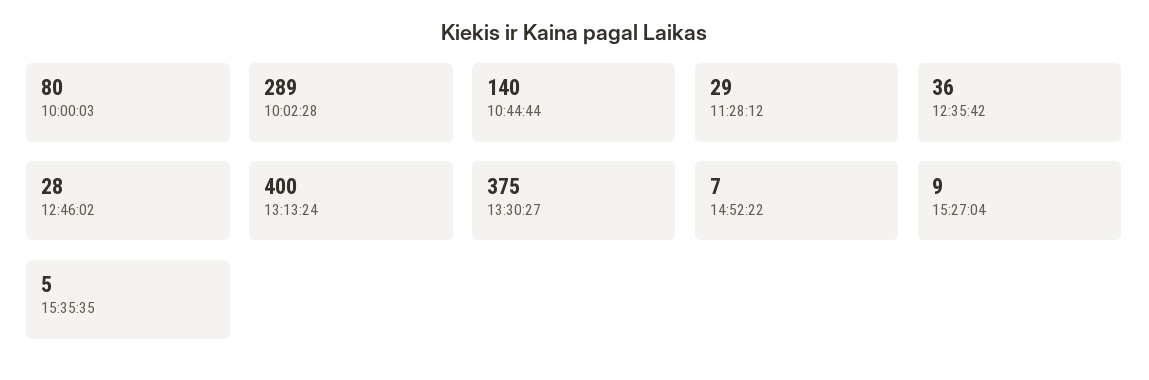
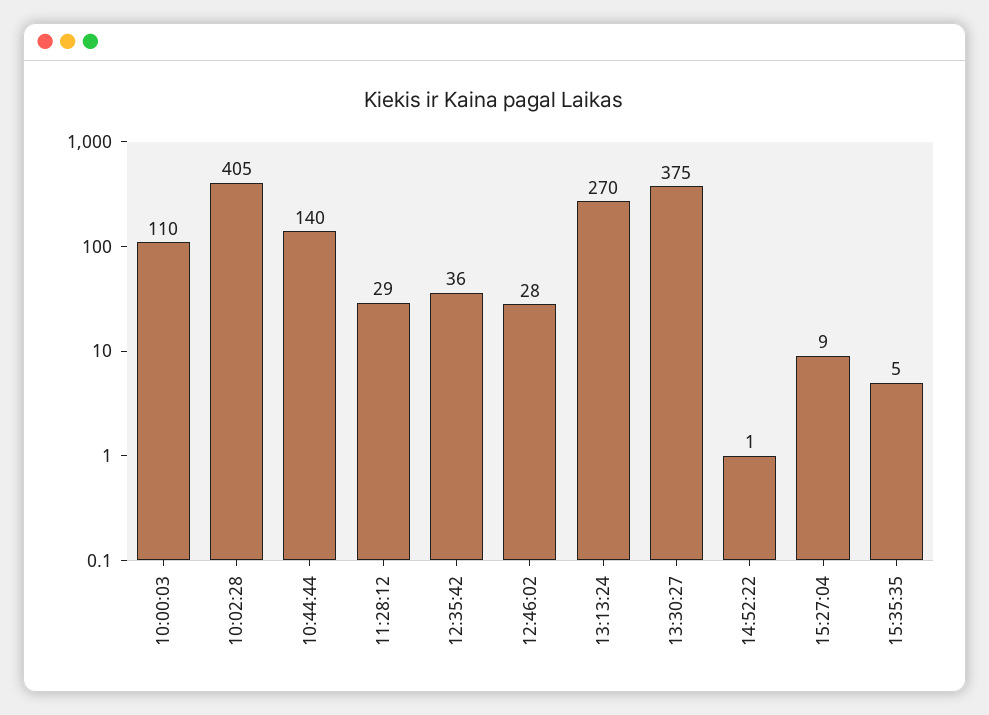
10:00:03: 80 -> 110
10:02:28: 289 -> 405
13:13:24: 400 -> 270
14:52:22: 7 -> 1

